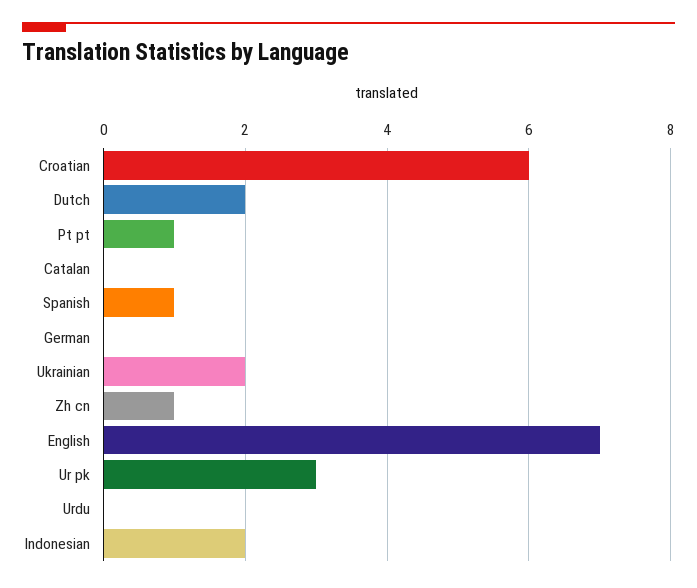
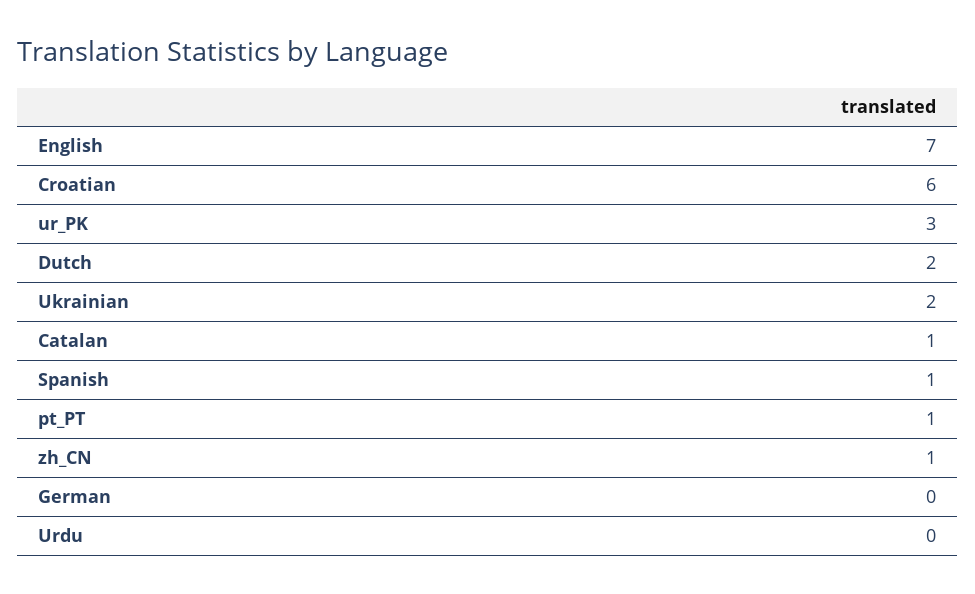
Catalan: 0 -> 1
Indonesian: 2 -> none

